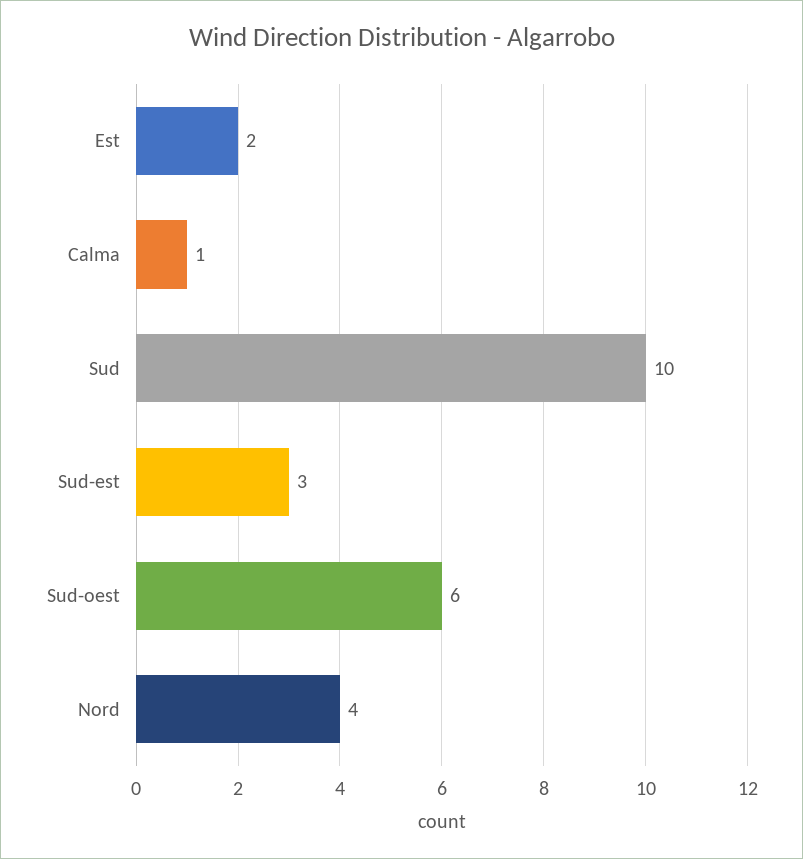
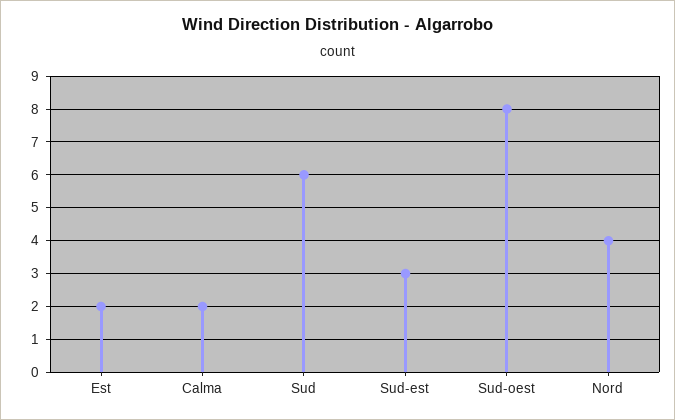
Calma: 1 -> 2
Sud: 10 -> 6
Sud-oest: 6 -> 8

